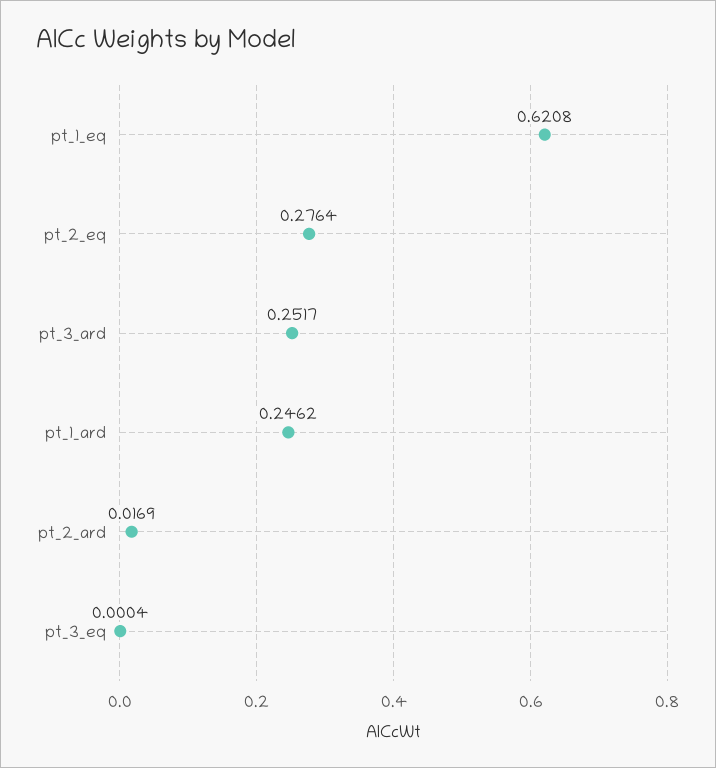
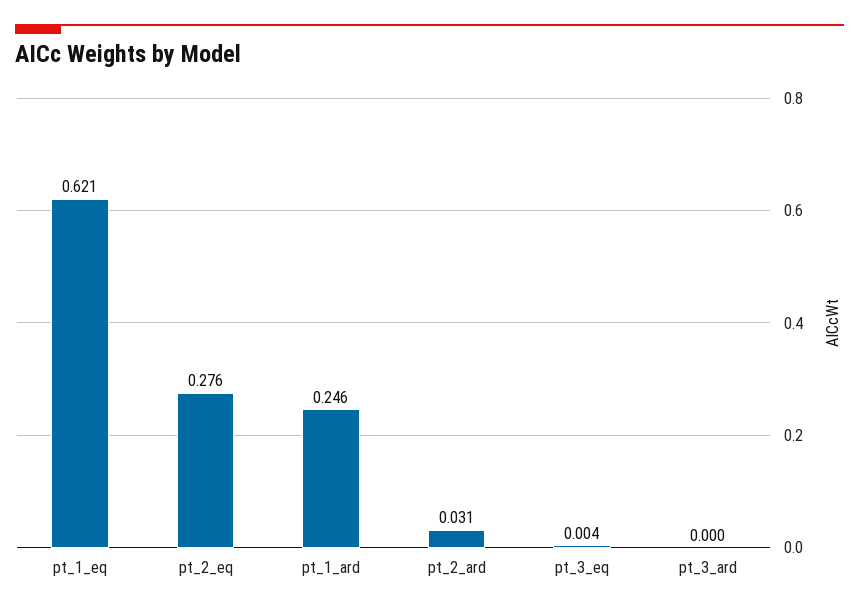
pt_3_ard: 0.2517 -> 0
pt_2_ard: 0.0169 -> 0.031
pt_3_eq: 0.0004 -> 0.004

